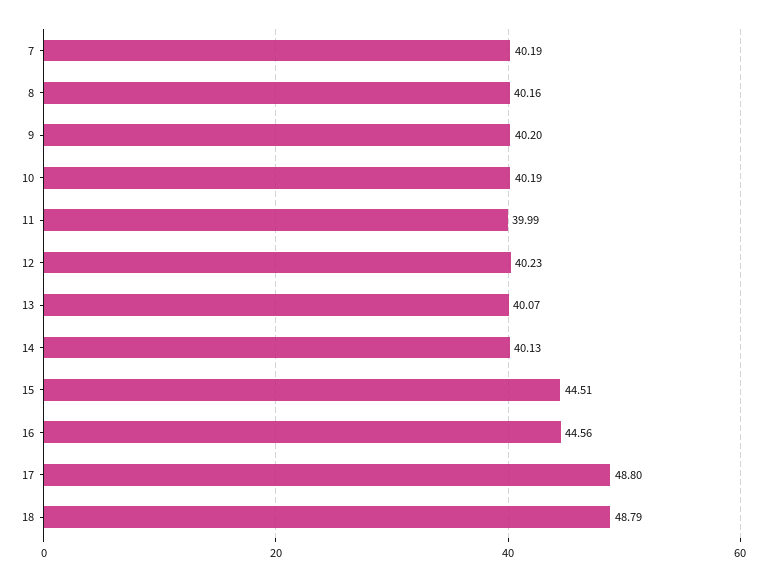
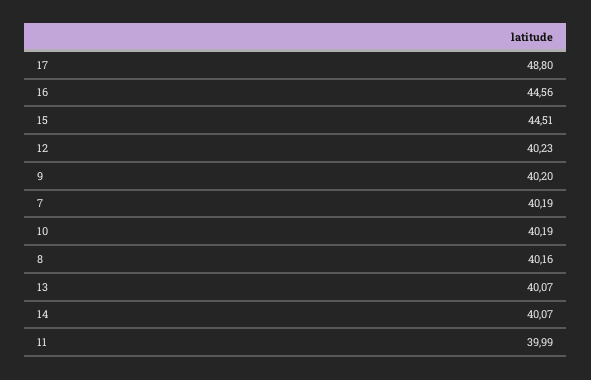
14: 40.13 -> 40.07
18: 48.79 -> none

